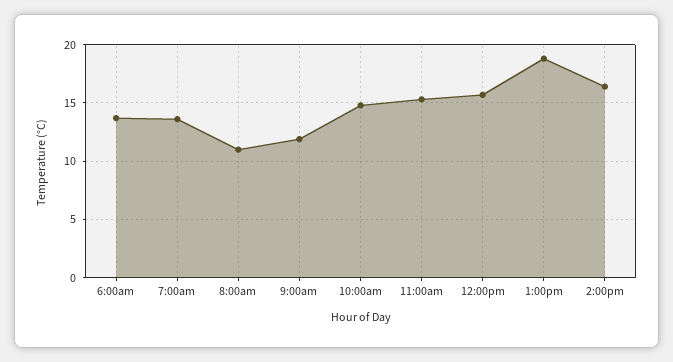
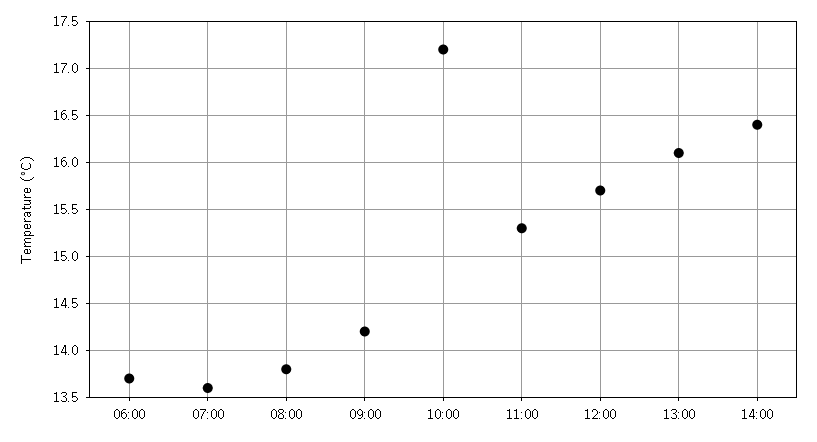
8:00am: 11 -> 13.8
9:00am: 12 -> 14.2
10:00am: 15 -> 17.2
1:00pm: 19 -> 16.1

